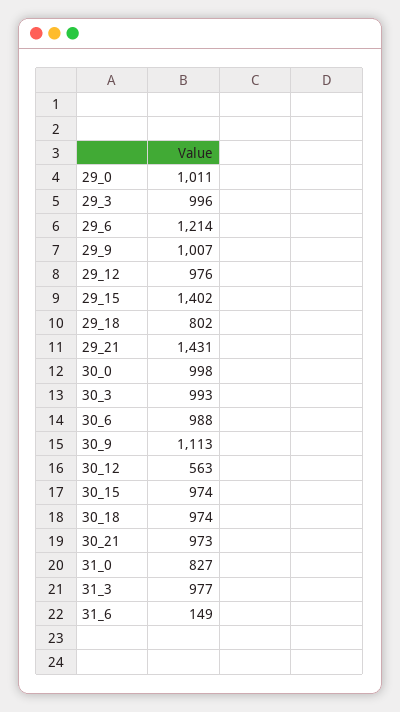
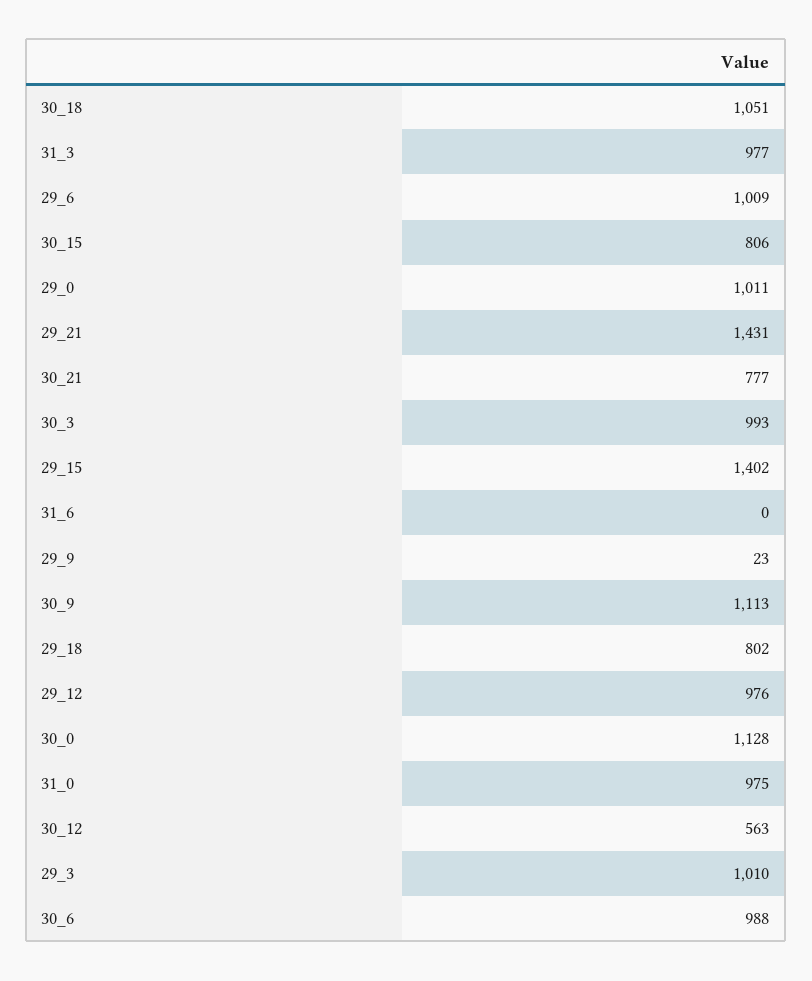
29_3: 996 -> 1010
29_6: 1214 -> 1009
29_9: 1007 -> 23
30_0: 998 -> 1128
30_15: 974 -> 806
30_18: 974 -> 1051
30_21: 973 -> 777
31_0: 827 -> 975
31_6: 149 -> 0

